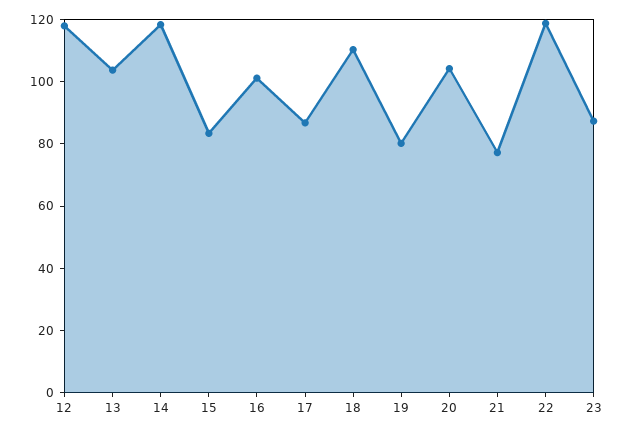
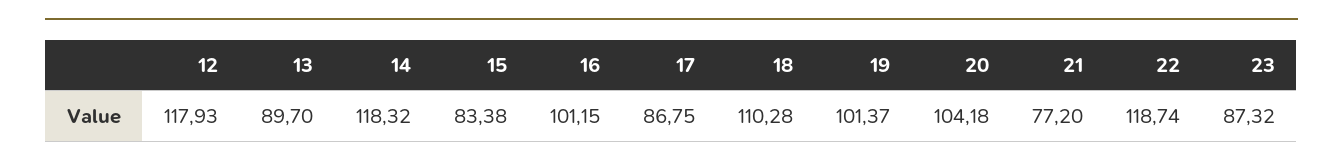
13: 105 -> 89.7
19: 80 -> 101.37

